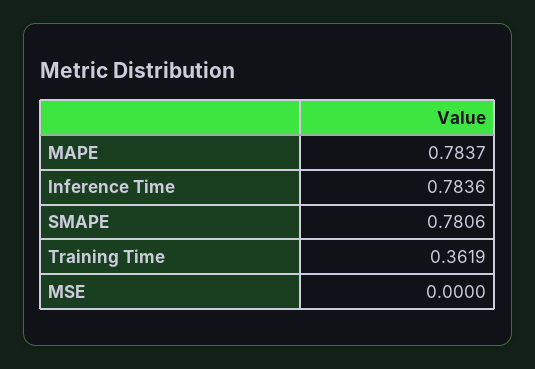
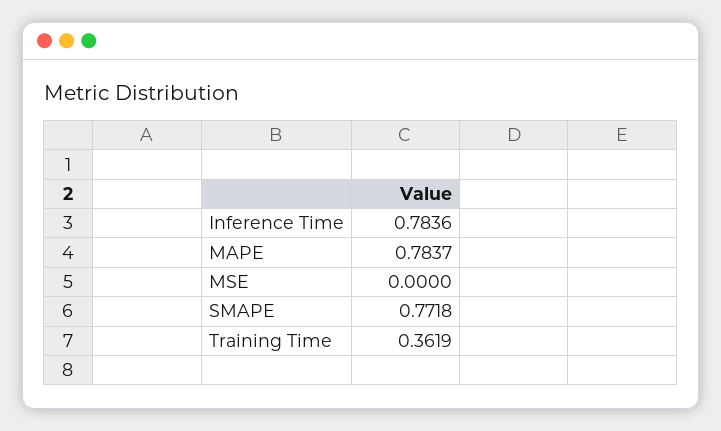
SMAPE: 0.7806 -> 0.7718

